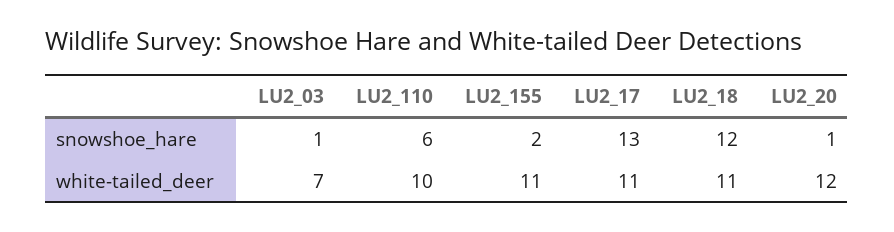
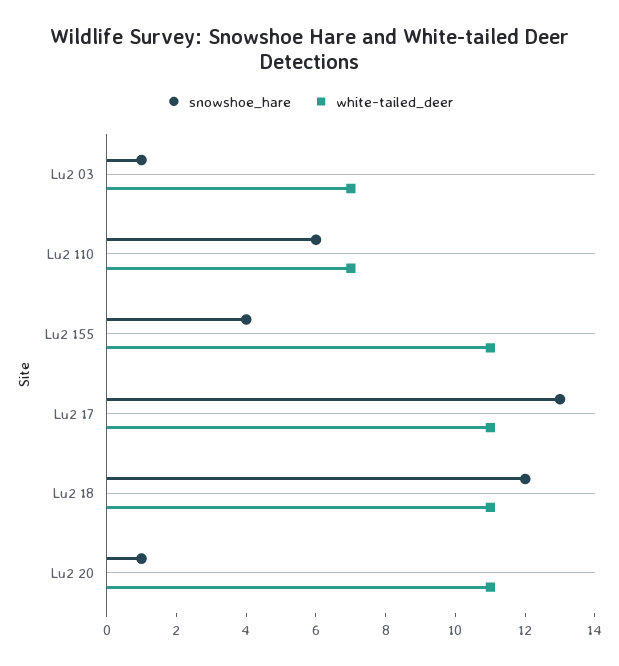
snowshoe_hare, LU2_155: 2 -> 4
white-tailed_deer, LU2_110: 10 -> 7
white-tailed_deer, LU2_20: 12 -> 11

